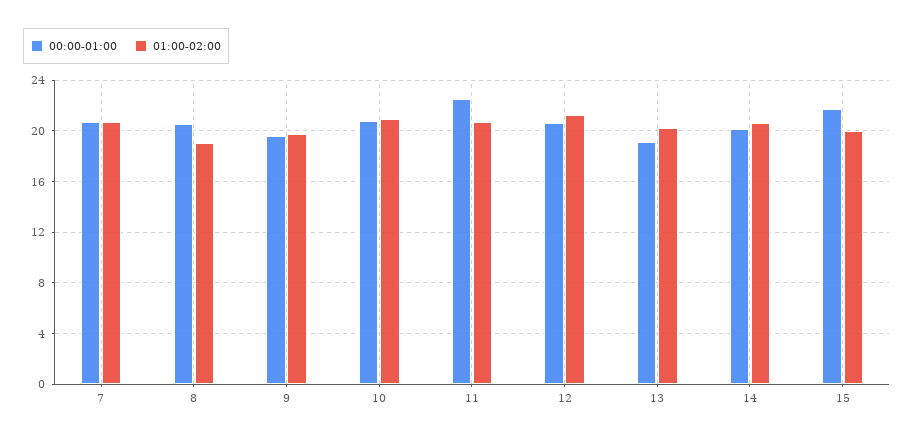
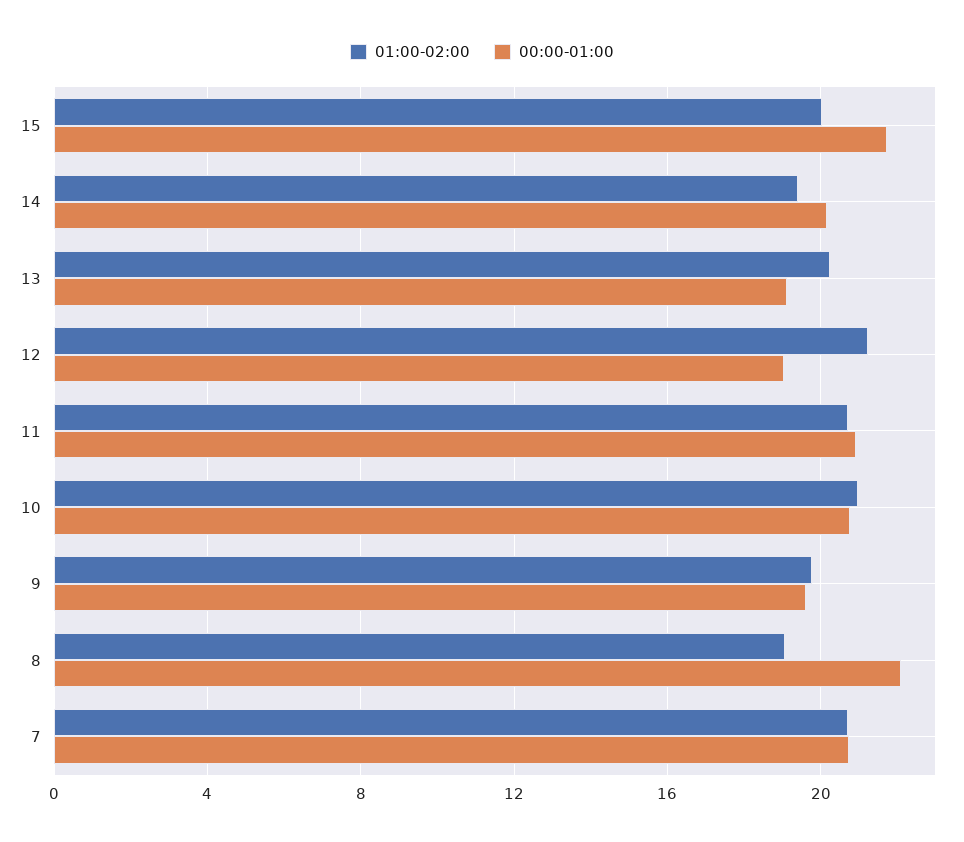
00:00-01:00, 8: 20.5 -> 22
00:00-01:00, 11: 22.5 -> 21
00:00-01:00, 12: 20.5 -> 19
01:00-02:00, 14: 20.5 -> 19.5

